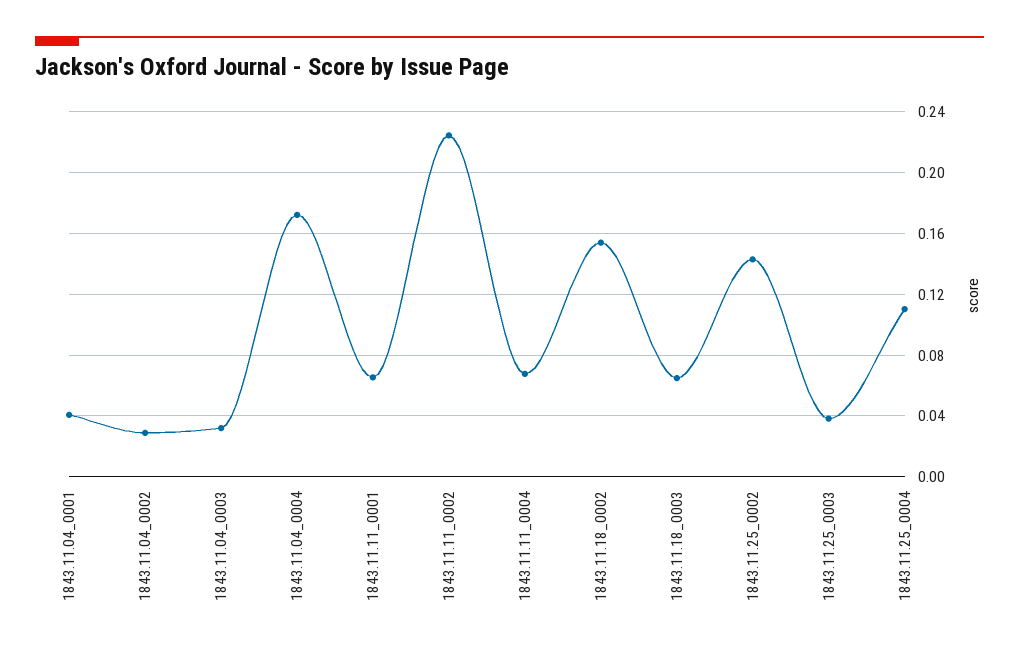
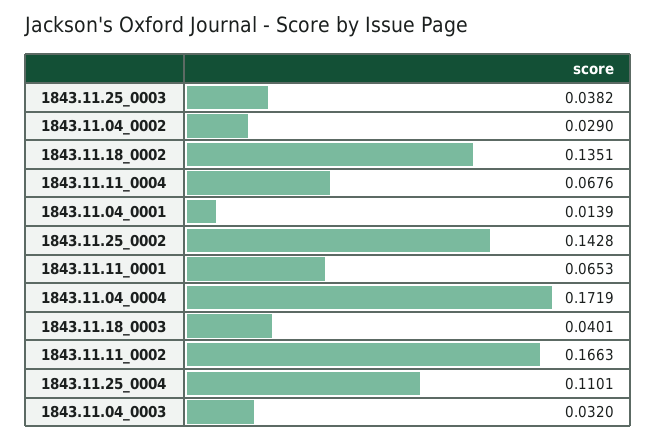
1843.11.04_0001: 0.04 -> 0.0139
1843.11.11_0002: 0.225 -> 0.1663
1843.11.18_0002: 0.155 -> 0.1351
1843.11.18_0003: 0.065 -> 0.0401

